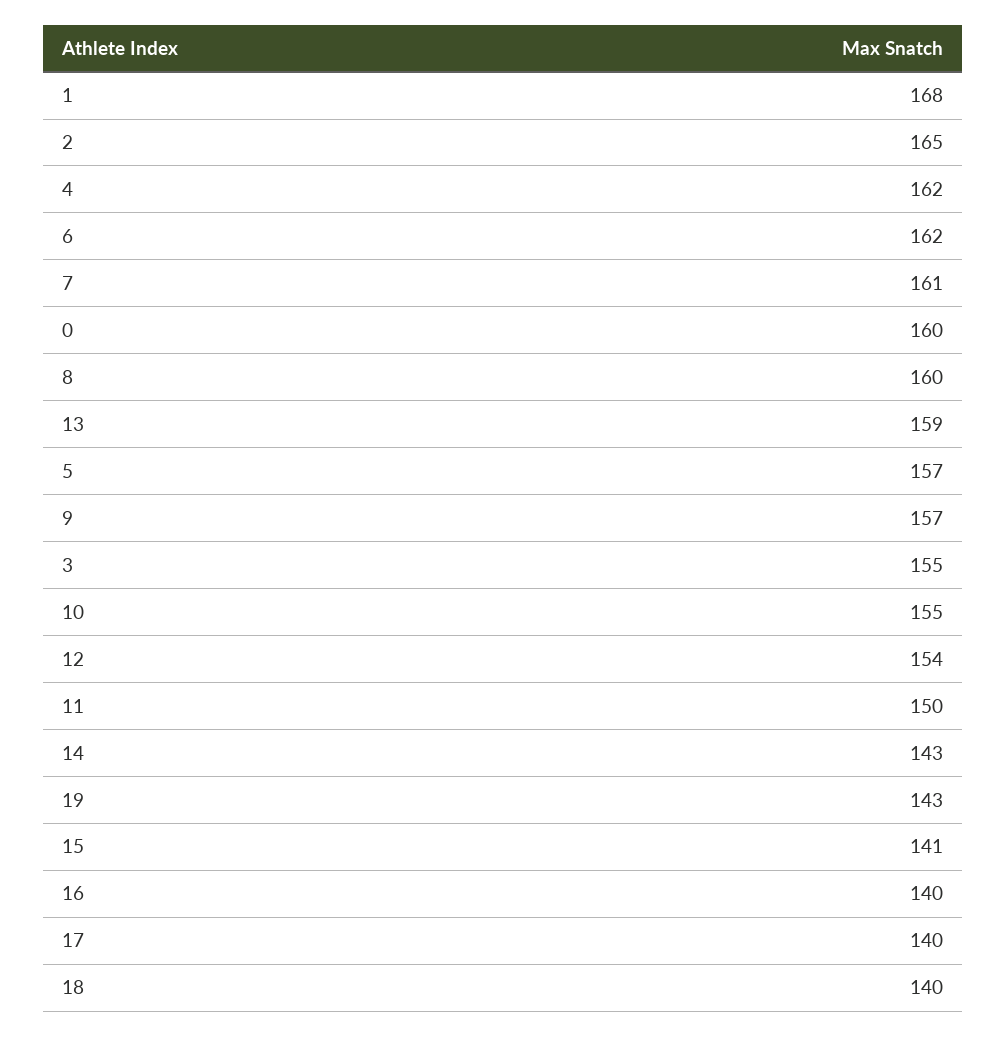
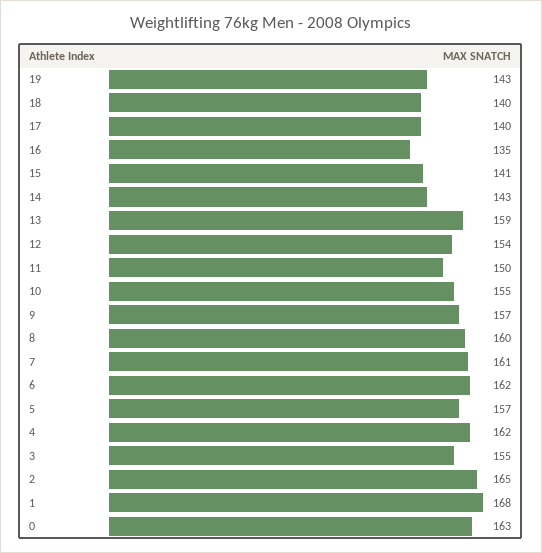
0: 160 -> 163
16: 140 -> 135

